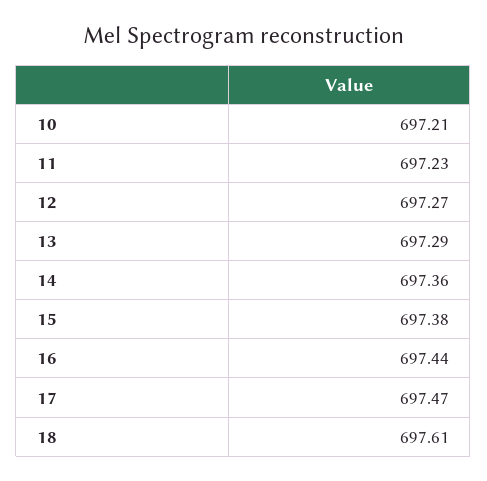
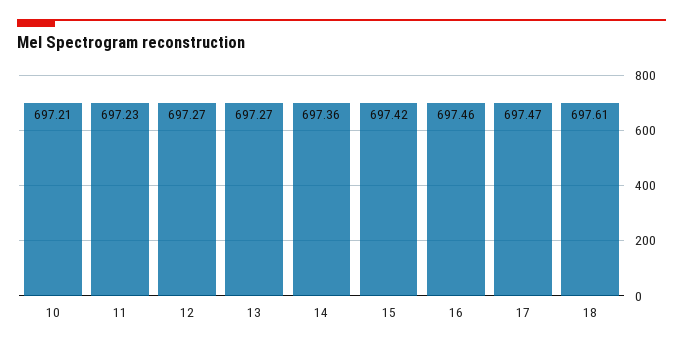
13: 697.29 -> 697.27
15: 697.38 -> 697.42
16: 697.44 -> 697.46

